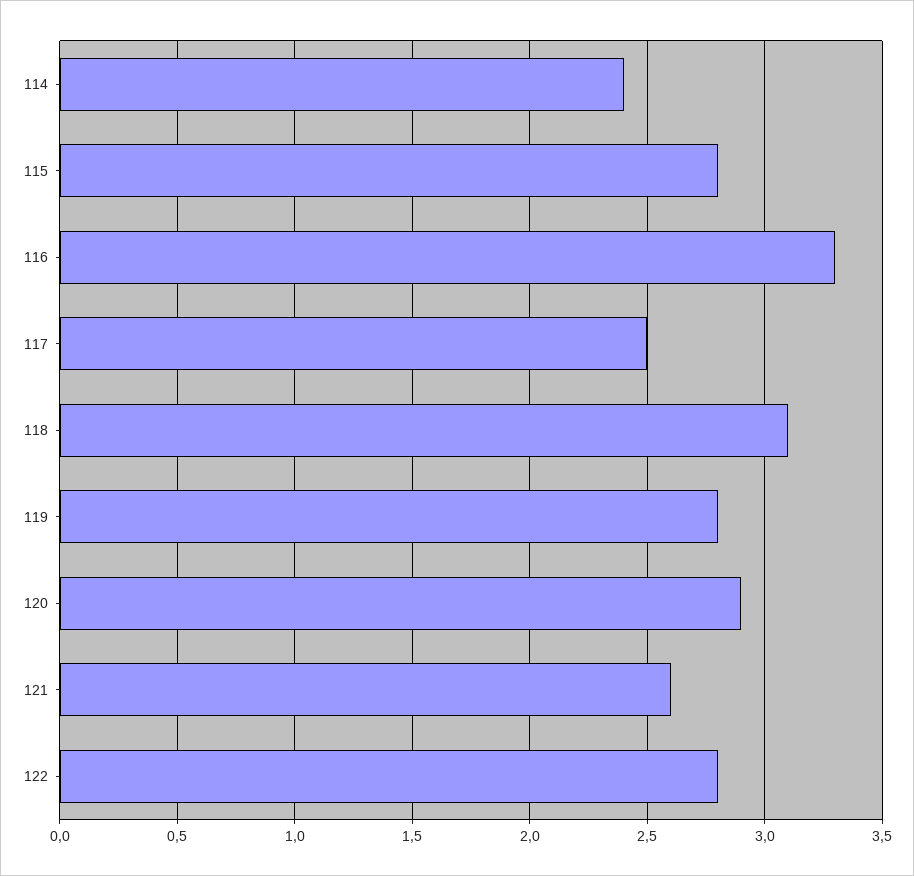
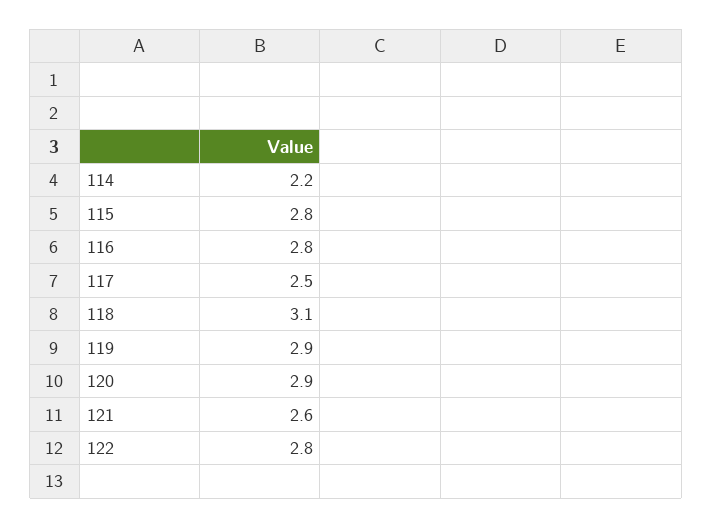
114: 2.4 -> 2.2
116: 3.3 -> 2.8
119: 2.8 -> 2.9

